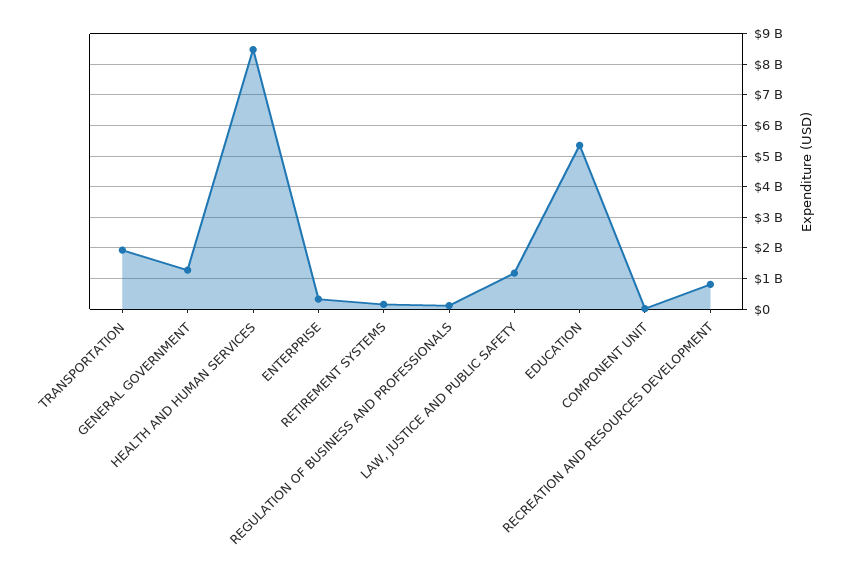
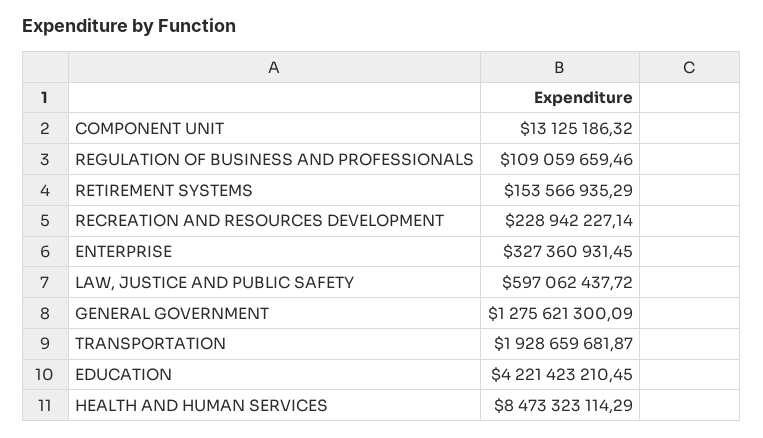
LAW, JUSTICE AND PUBLIC SAFETY: 1200000000 -> 597062437.72
EDUCATION: 5400000000 -> 4221423210.45
RECREATION AND RESOURCES DEVELOPMENT: 800000000 -> 228942227.14

